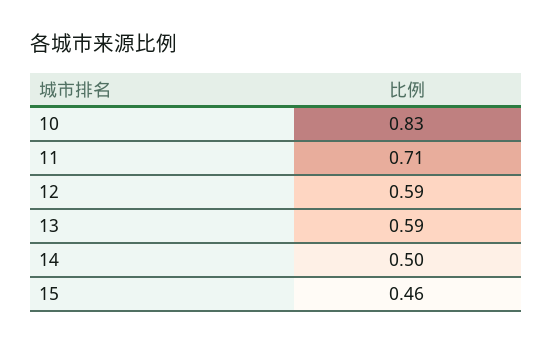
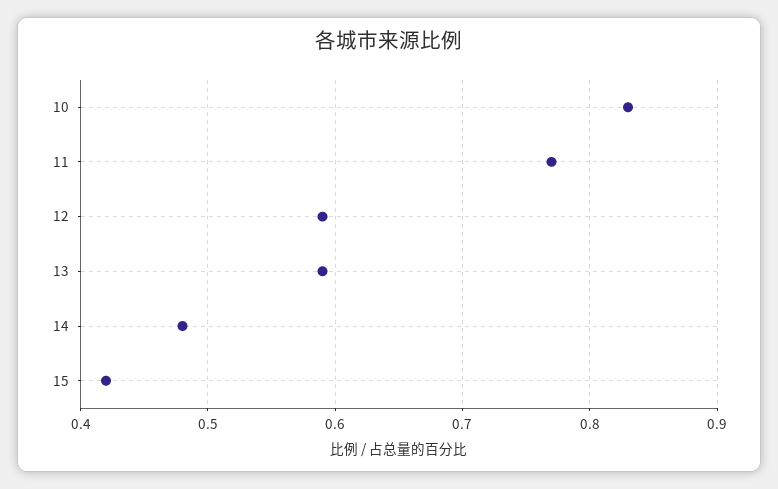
11: 0.71 -> 0.77
14: 0.5 -> 0.48
15: 0.46 -> 0.42

